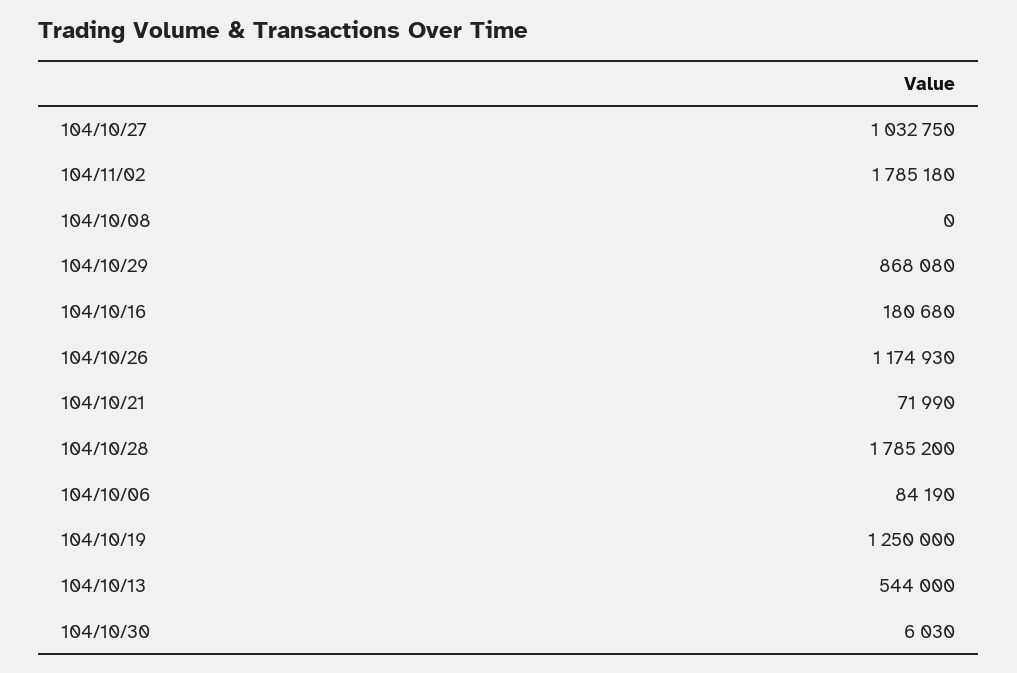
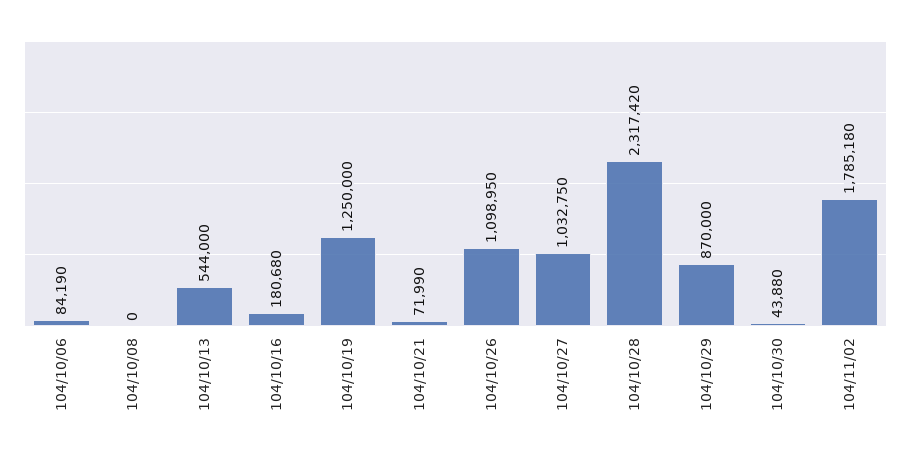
104/10/29: 868080 -> 870000
104/10/26: 1174930 -> 1098950
104/10/28: 1785200 -> 2317420
104/10/30: 6030 -> 43880

